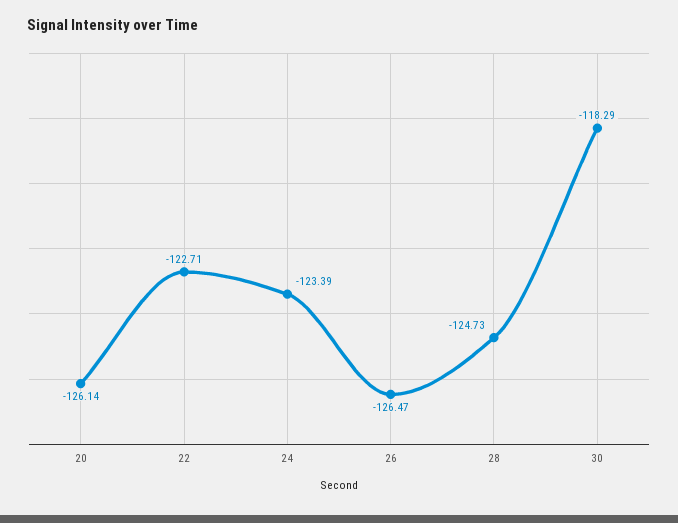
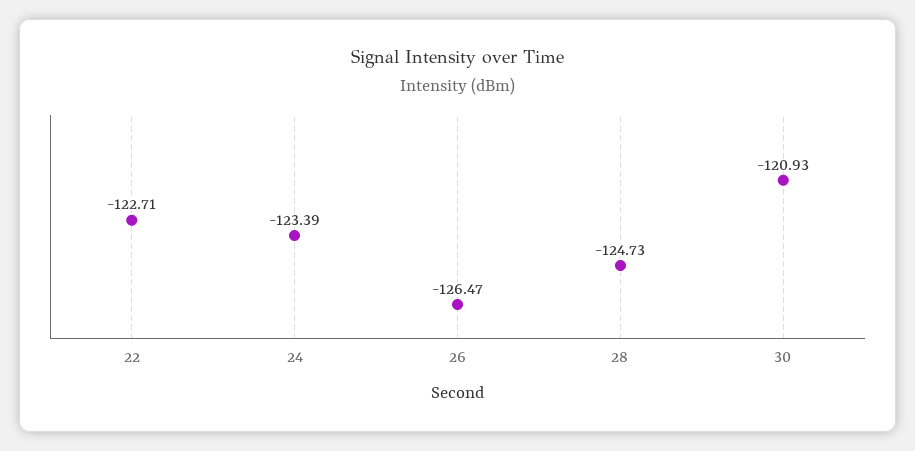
20: -126.14 -> none
30: -118.29 -> -120.93

